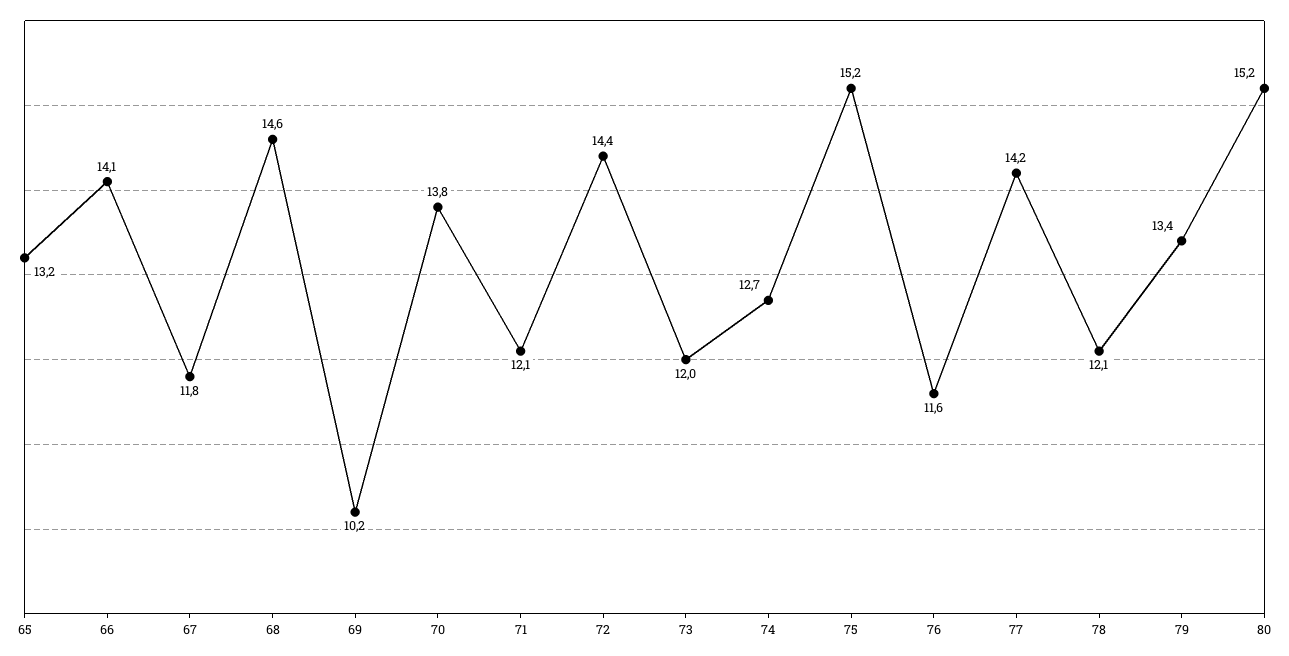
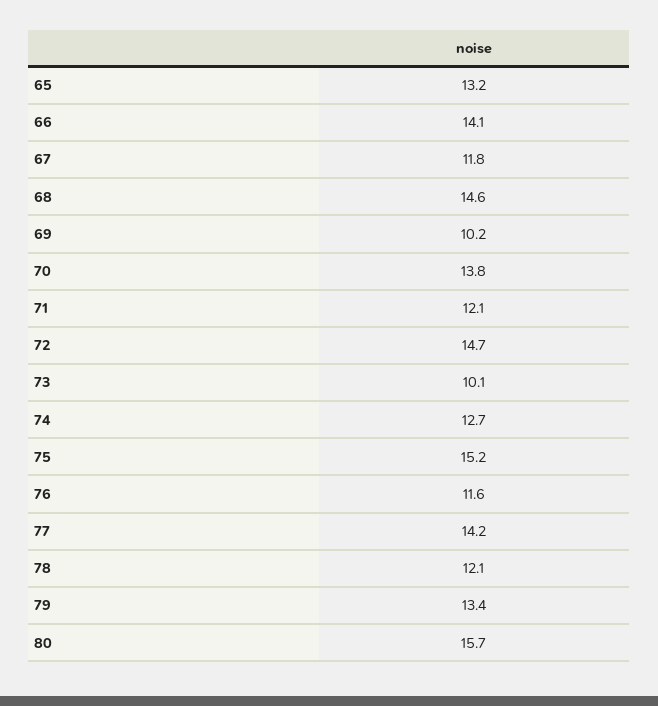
72: 14.4 -> 14.7
73: 12 -> 10.1
80: 15.2 -> 15.7

